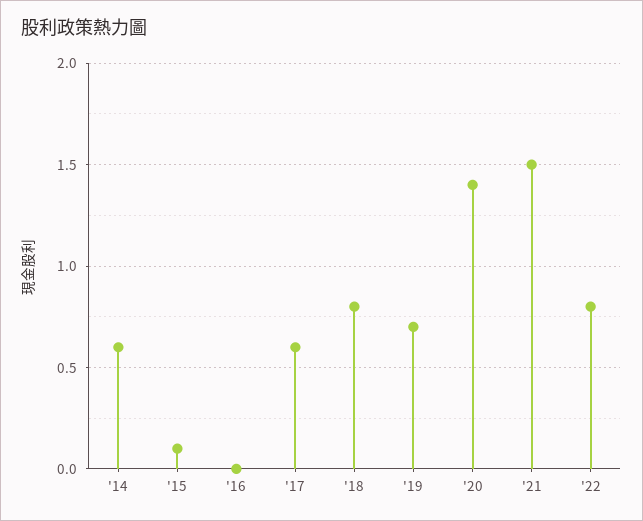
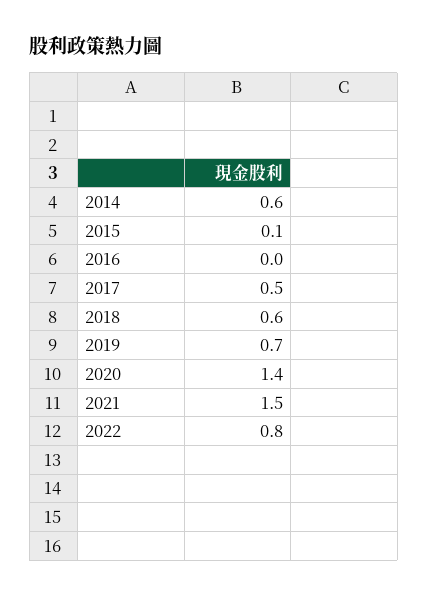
'17: 0.6 -> 0.5
'18: 0.8 -> 0.6

